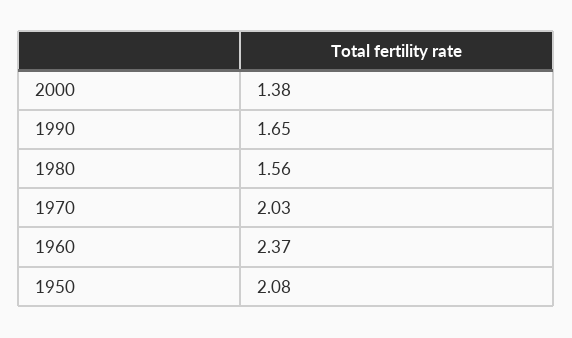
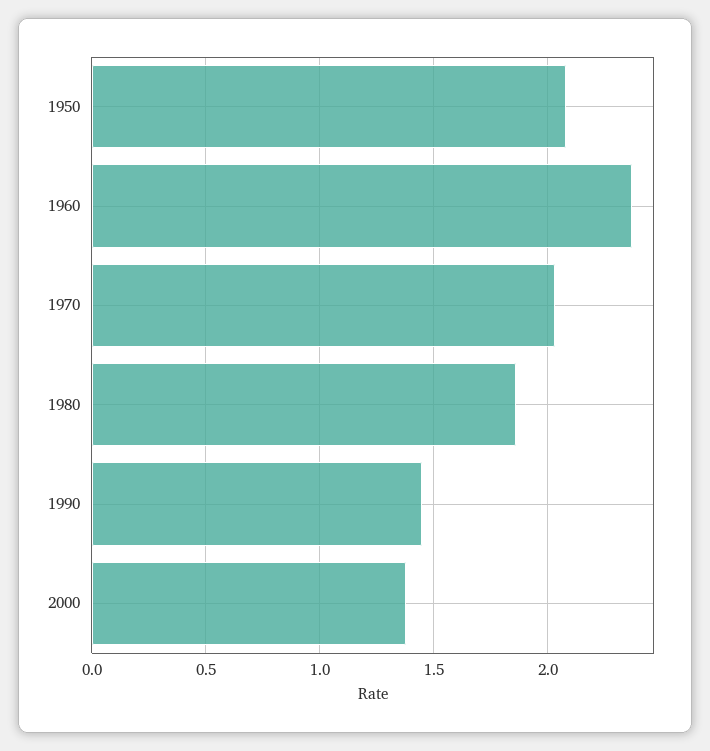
1990: 1.65 -> 1.45
1980: 1.56 -> 1.85

